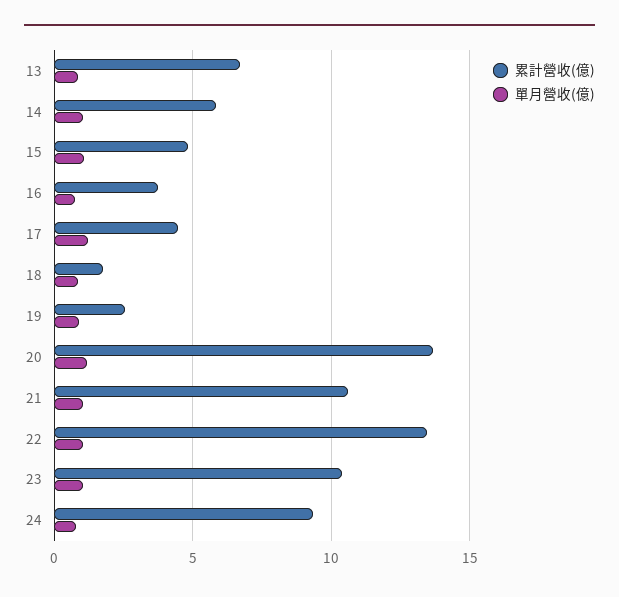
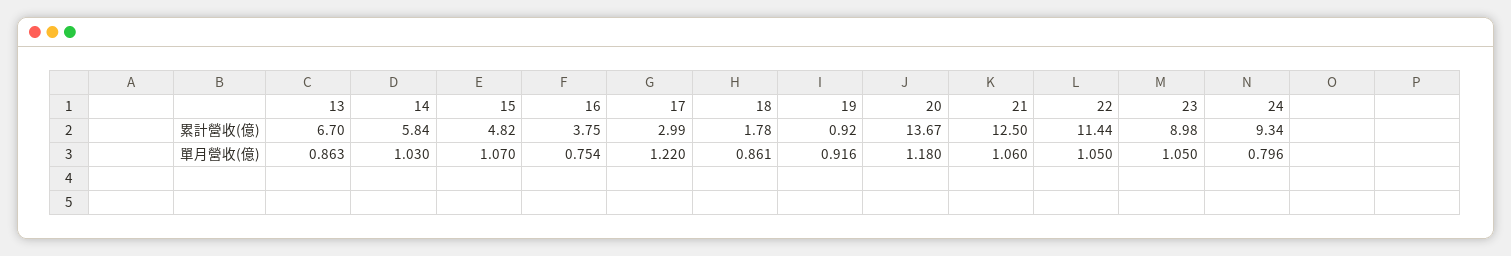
累計營收(億), 17: 4.5 -> 2.99
累計營收(億), 19: 2.5 -> 0.92
累計營收(億), 21: 10.5 -> 12.5
累計營收(億), 22: 13.5 -> 11.44
累計營收(億), 23: 10.5 -> 8.98

